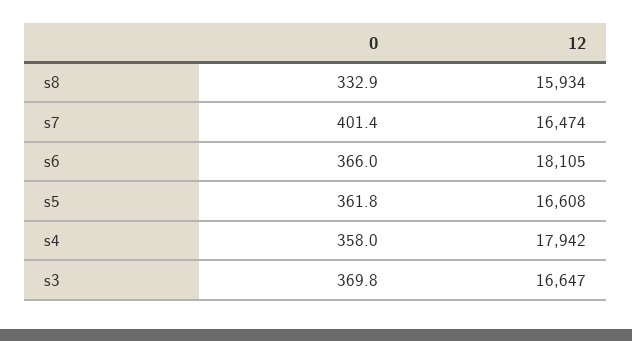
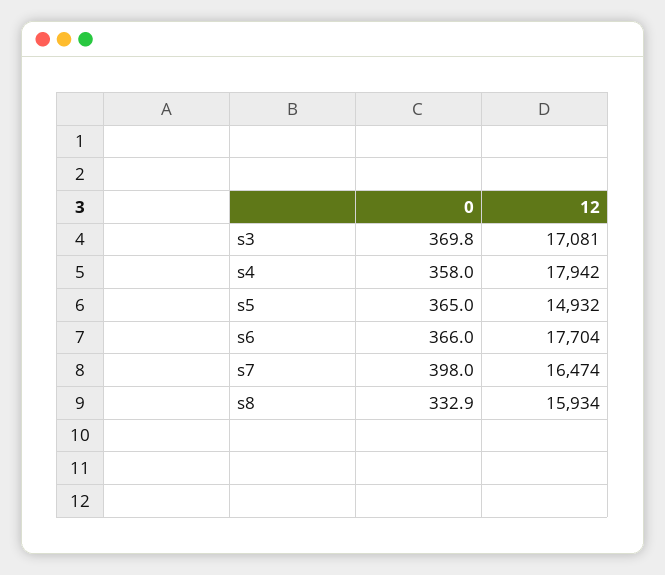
0, s7: 401.4 -> 398
12, s6: 18105 -> 17704
0, s5: 361.8 -> 365
12, s5: 16608 -> 14932
12, s3: 16647 -> 17081

